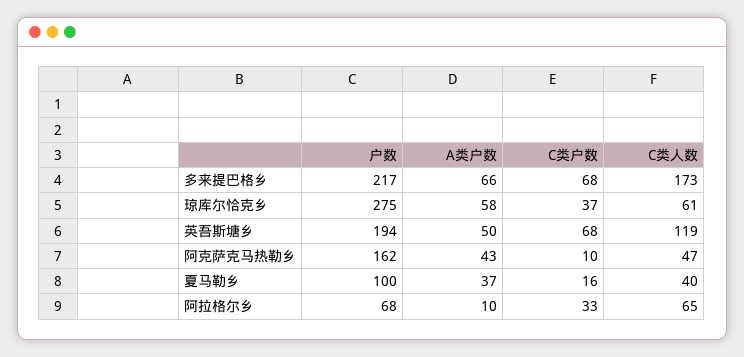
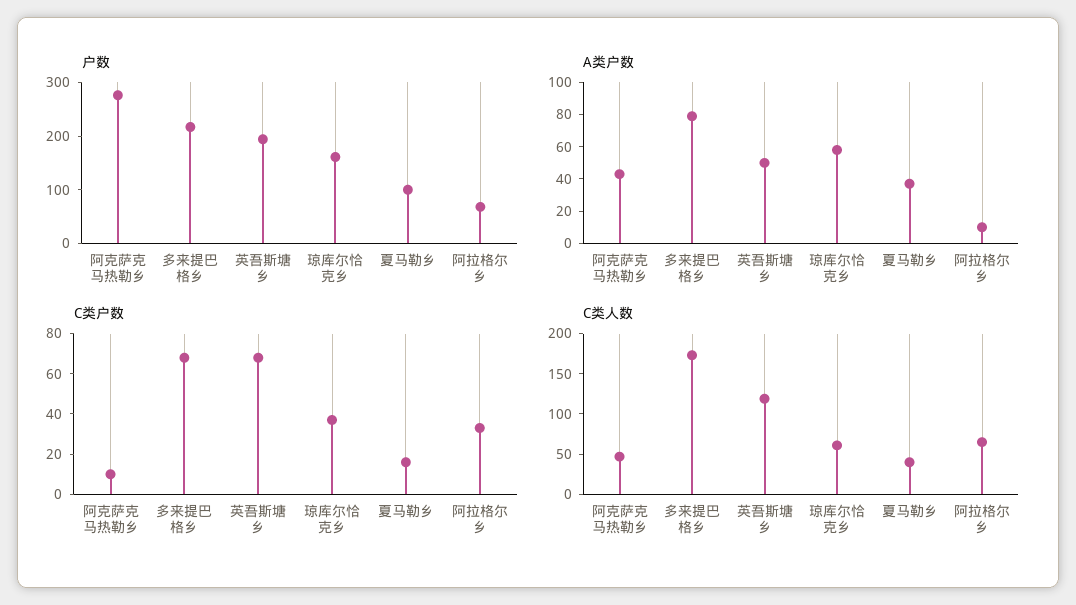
A类户数, 多来提巴格乡: 66 -> 80
户数, 琼库尔恰克乡: 275 -> 160
户数, 阿克萨克马热勒乡: 162 -> 280

